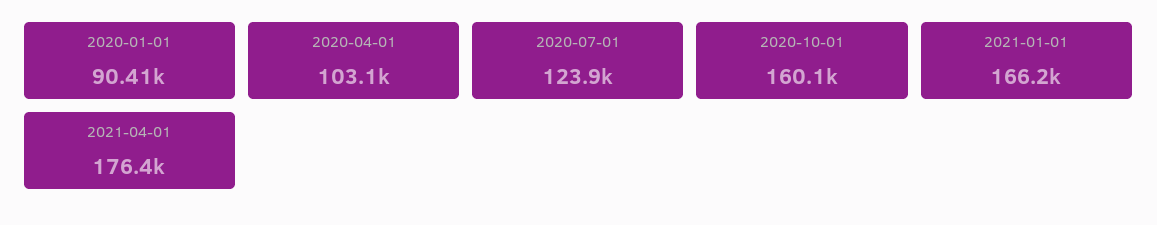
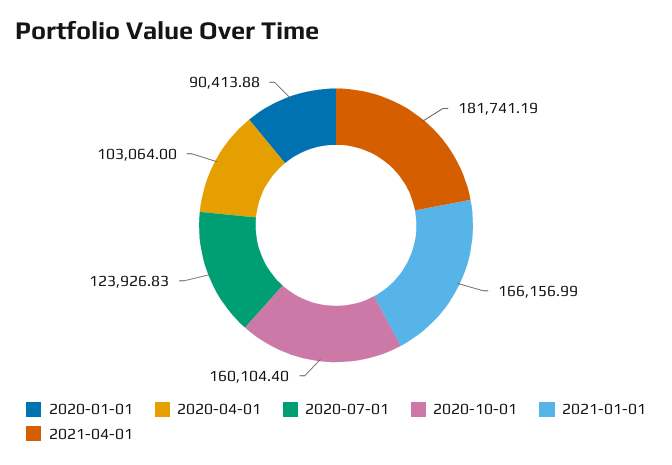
2021-04-01: 176400 -> 181741.19

